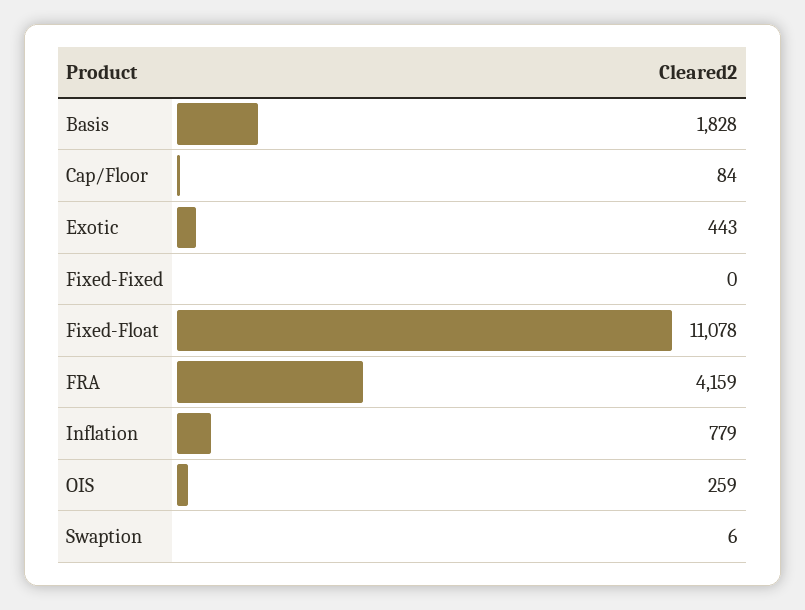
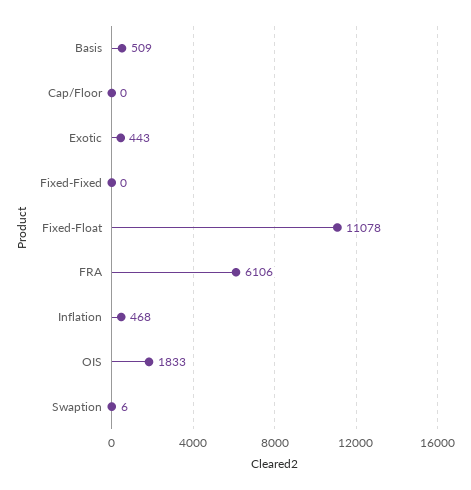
Basis: 1828 -> 509
Cap/Floor: 84 -> 0
FRA: 4159 -> 6106
Inflation: 779 -> 468
OIS: 259 -> 1833

